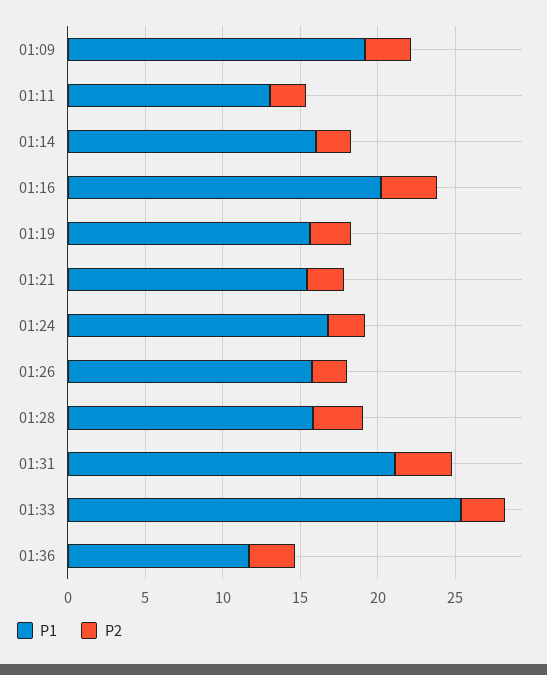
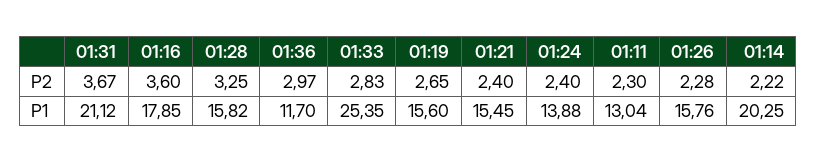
P1, 01:09: 19 -> none
P2, 01:09: 3 -> none
P1, 01:14: 16 -> 20.25
P1, 01:16: 20 -> 17.85
P1, 01:24: 17 -> 13.88

